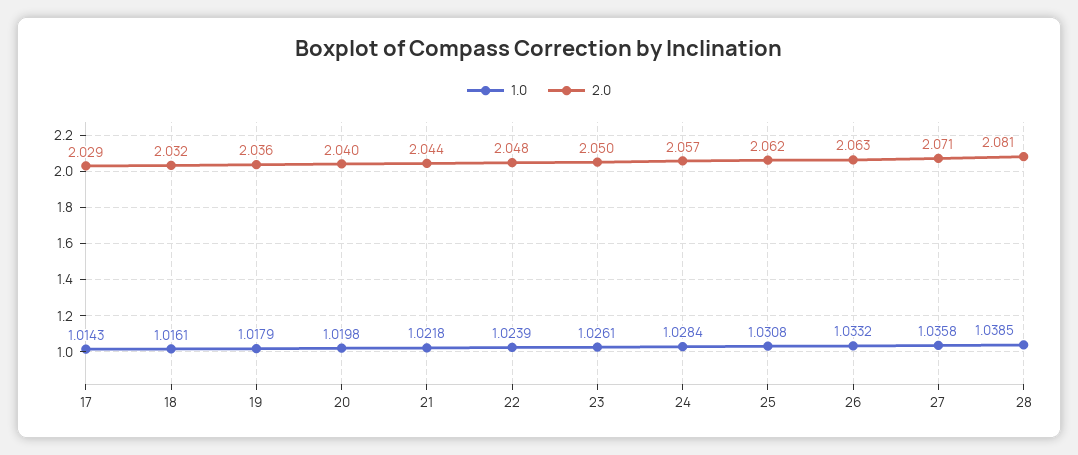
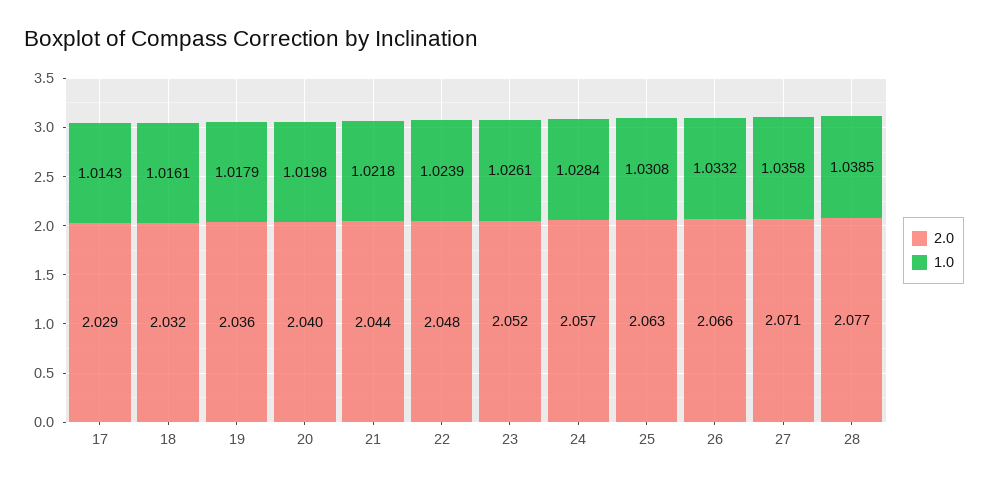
2.0, 23: 2.05 -> 2.052
2.0, 25: 2.062 -> 2.063
2.0, 26: 2.063 -> 2.066
2.0, 28: 2.081 -> 2.077

